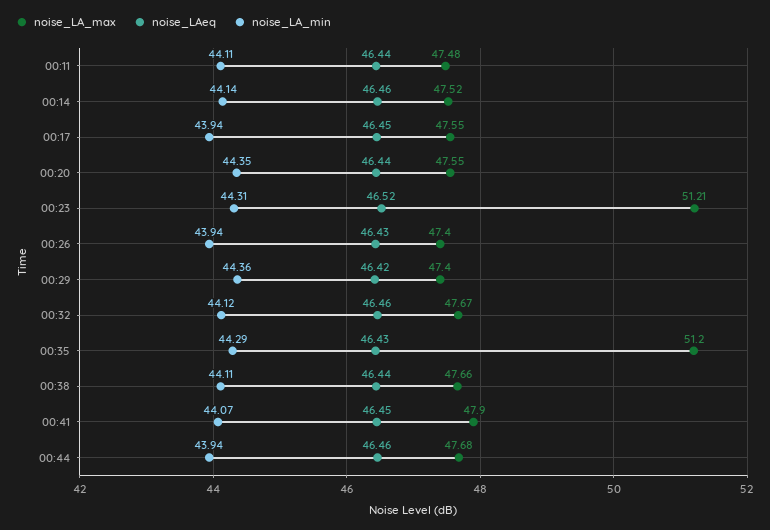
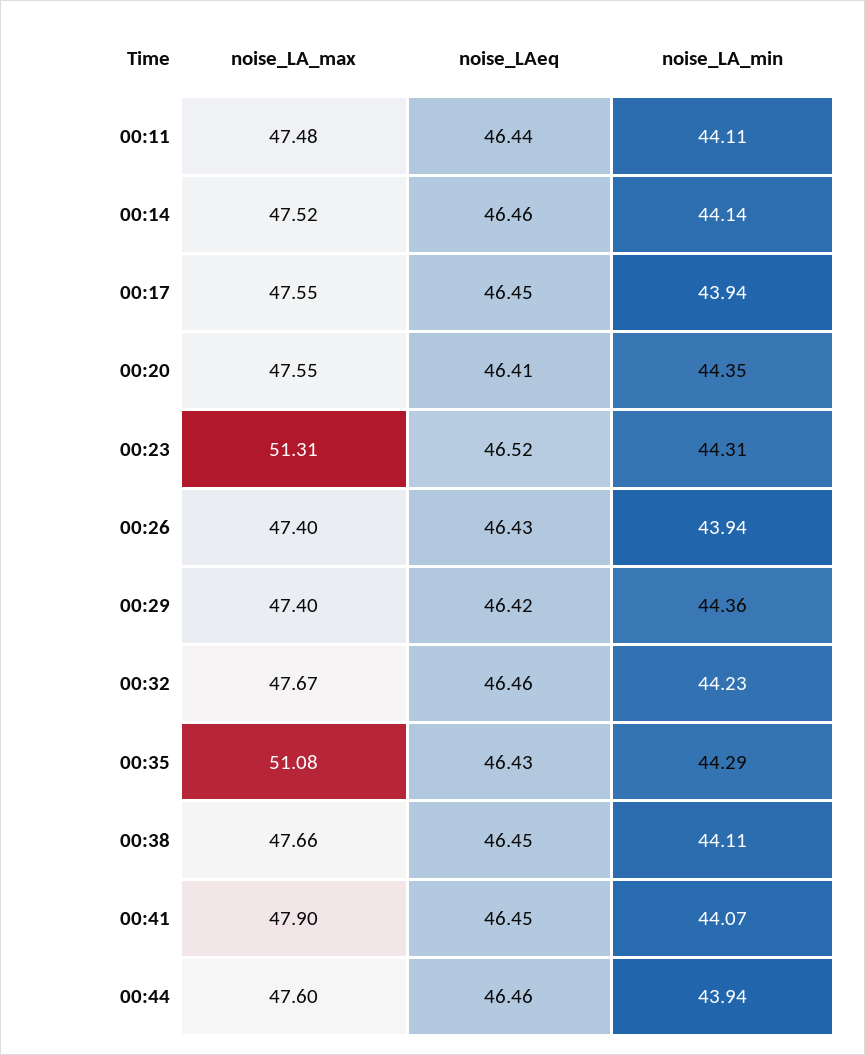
noise_LAeq, 00:20: 46.44 -> 46.41
noise_LA_max, 00:23: 51.21 -> 51.31
noise_LA_min, 00:32: 44.12 -> 44.23
noise_LA_max, 00:35: 51.2 -> 51.08
noise_LAeq, 00:38: 46.44 -> 46.45
noise_LA_max, 00:44: 47.68 -> 47.6

